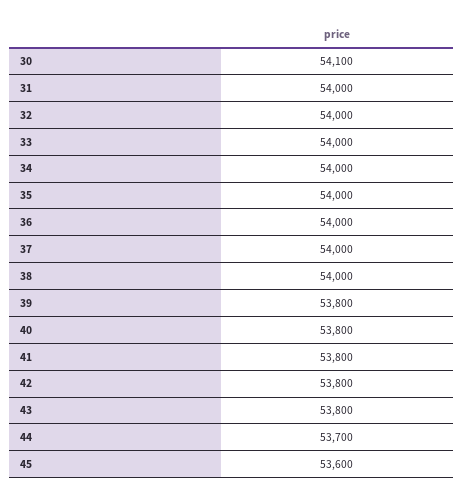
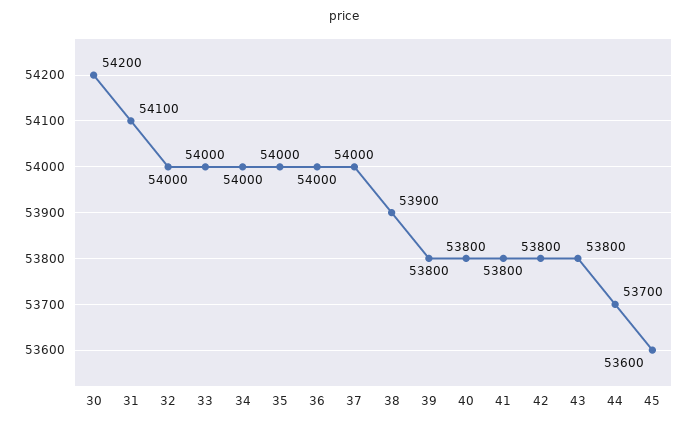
30: 54100 -> 54200
31: 54000 -> 54100
38: 54000 -> 53900

